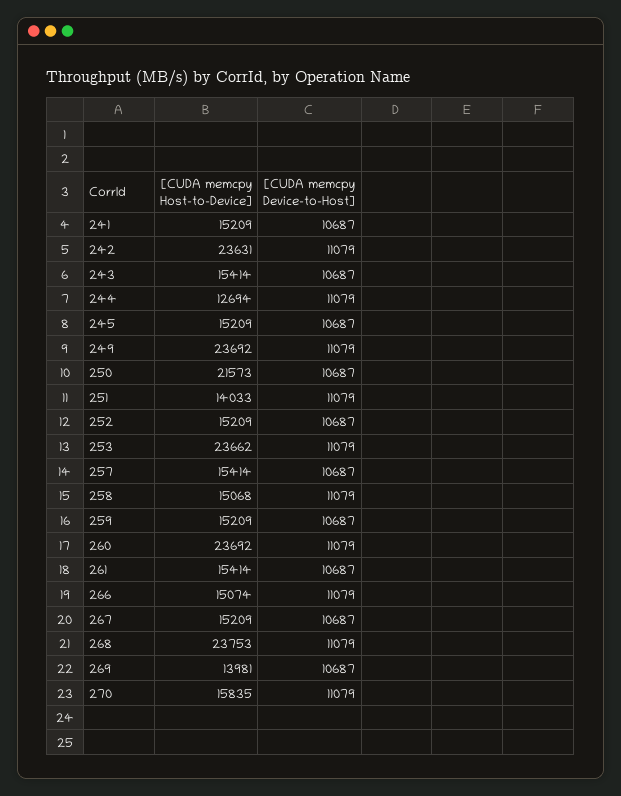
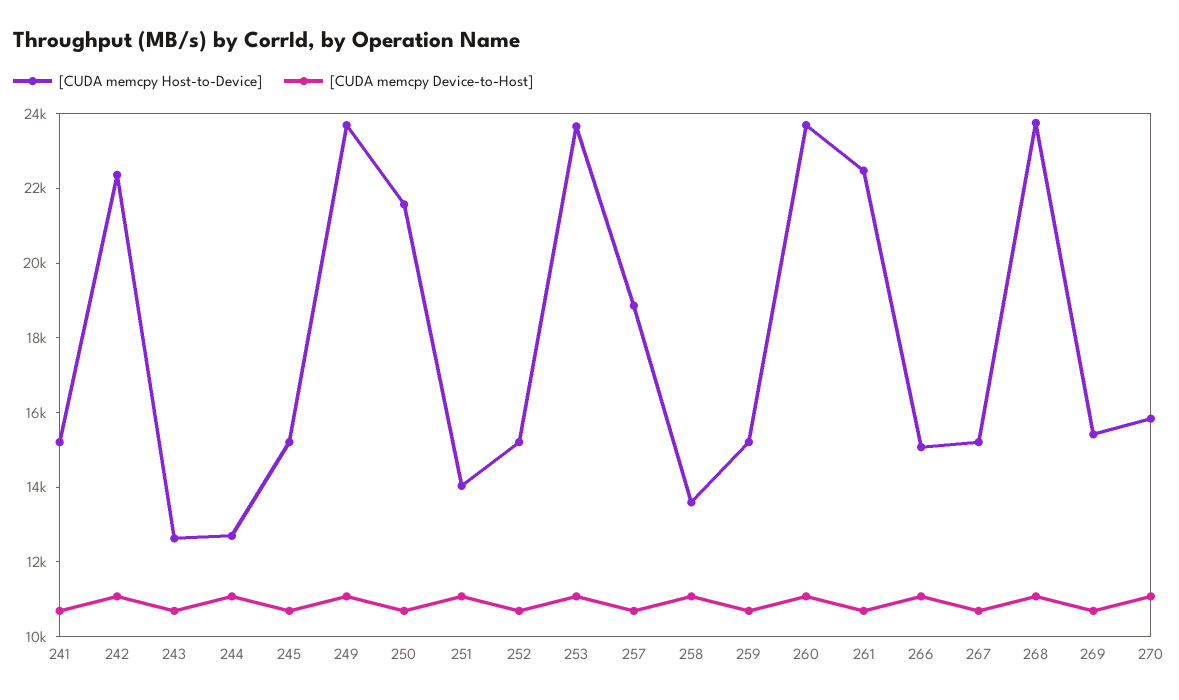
[CUDA memcpy Host-to-Device], 242: 23631 -> 22500
[CUDA memcpy Host-to-Device], 243: 15414 -> 12500
[CUDA memcpy Host-to-Device], 257: 15414 -> 19000
[CUDA memcpy Host-to-Device], 258: 15068 -> 13500
[CUDA memcpy Host-to-Device], 261: 15414 -> 22500
[CUDA memcpy Host-to-Device], 269: 13981 -> 15500

